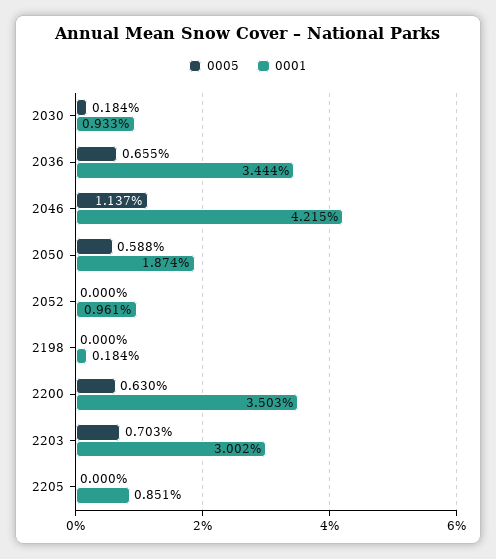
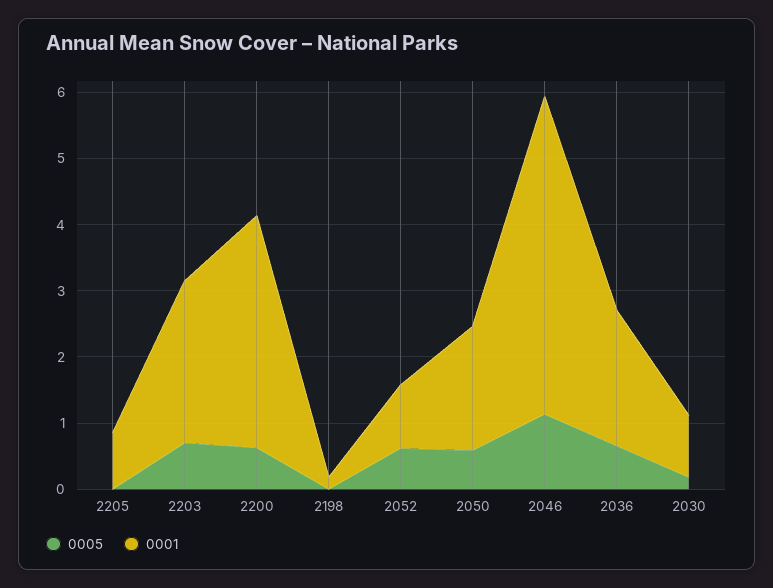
0001, 2036: 3.444 -> 2
0001, 2046: 4.215 -> 4.8
0005, 2052: 0 -> 0.6
0001, 2203: 3.002 -> 2.4

